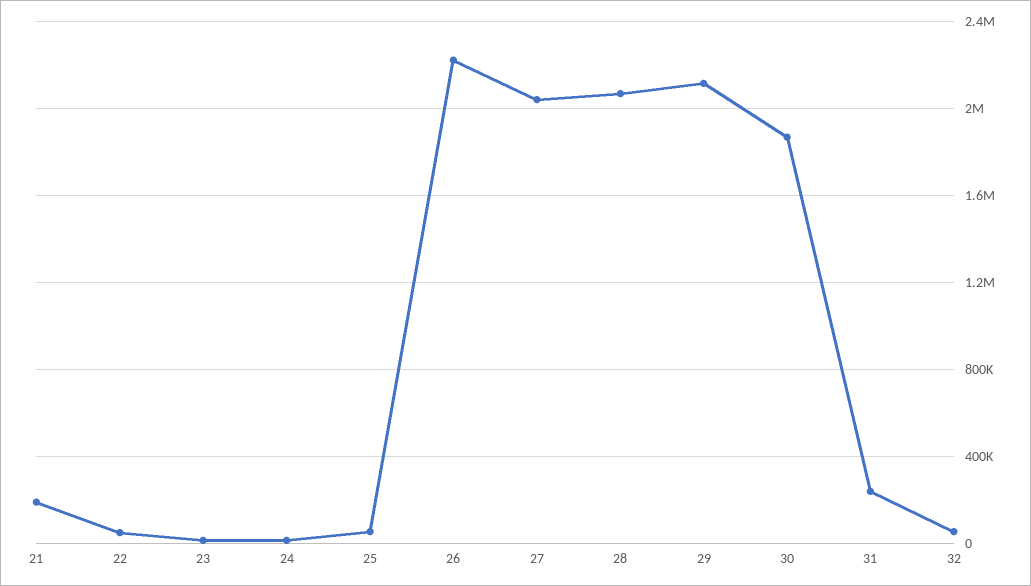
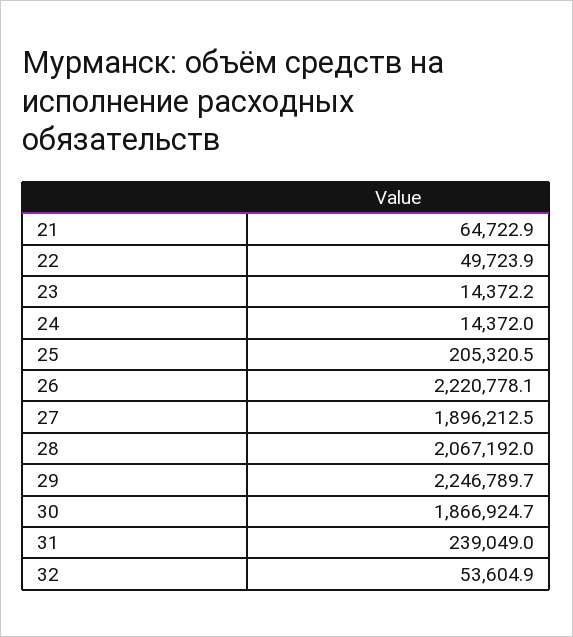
21: 200000 -> 64722.9
25: 50000 -> 205320.5
27: 2050000 -> 1896212.5
29: 2100000 -> 2246789.7

